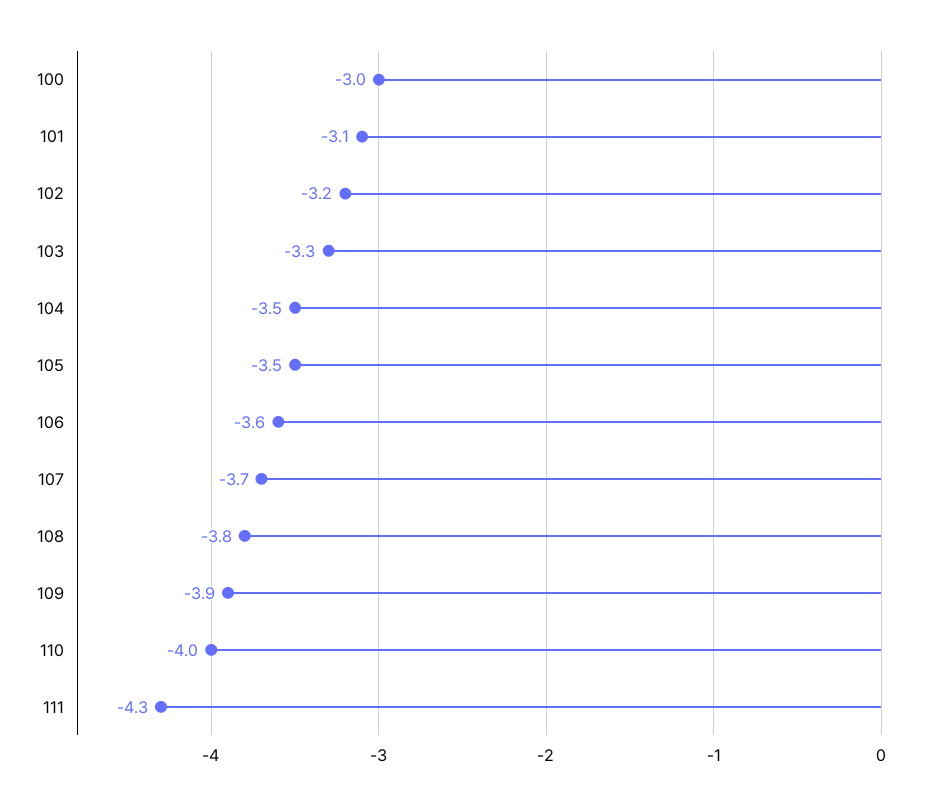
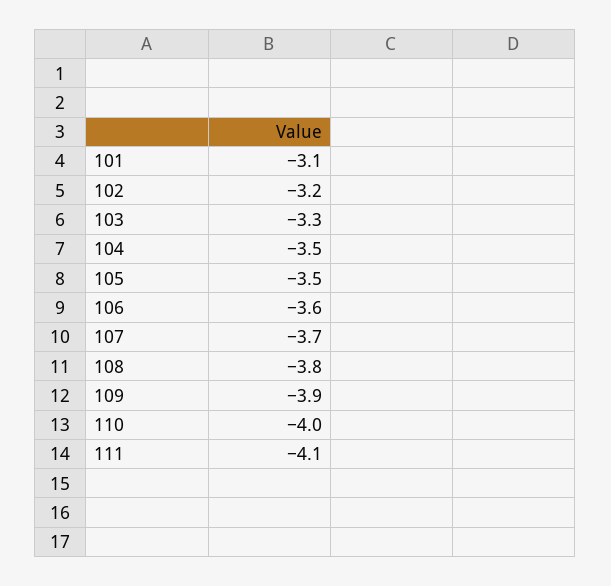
100: -3 -> none
111: -4.3 -> -4.1

